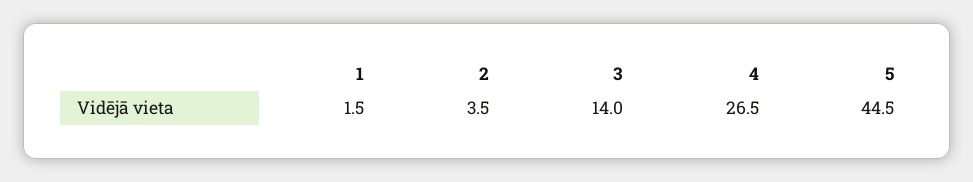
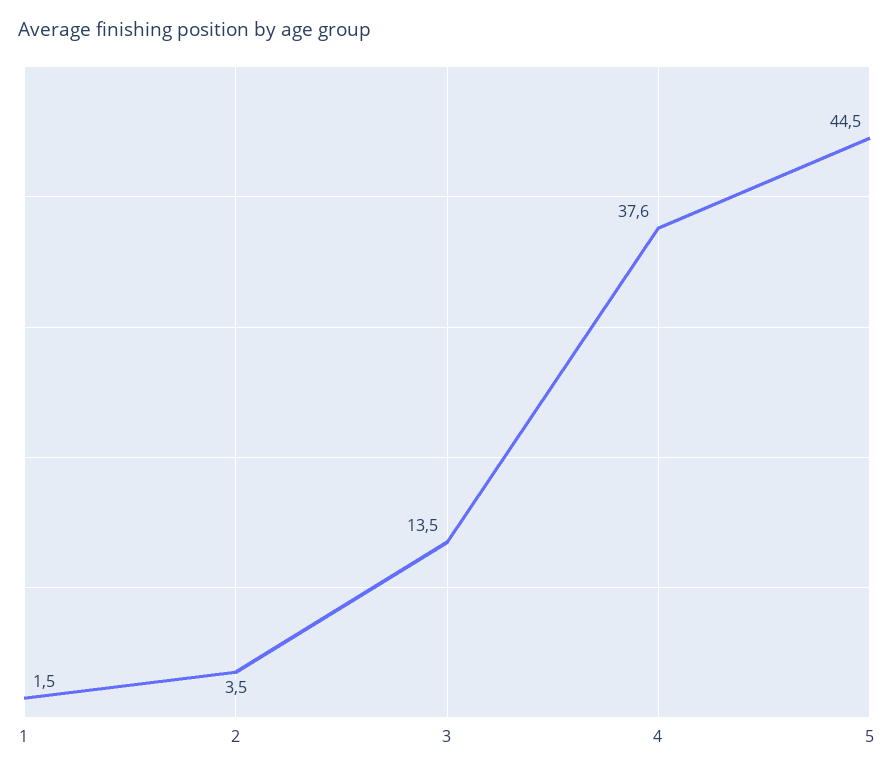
3: 14 -> 13.5
4: 26.5 -> 37.6

